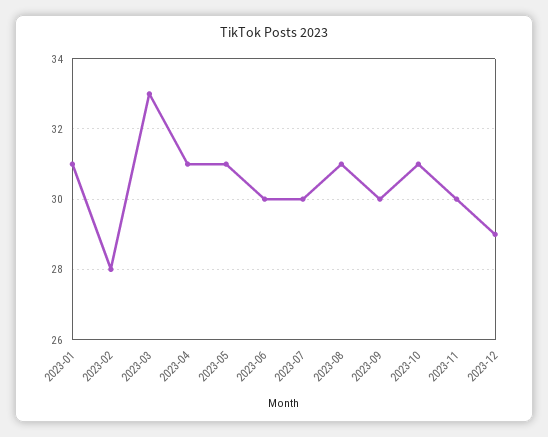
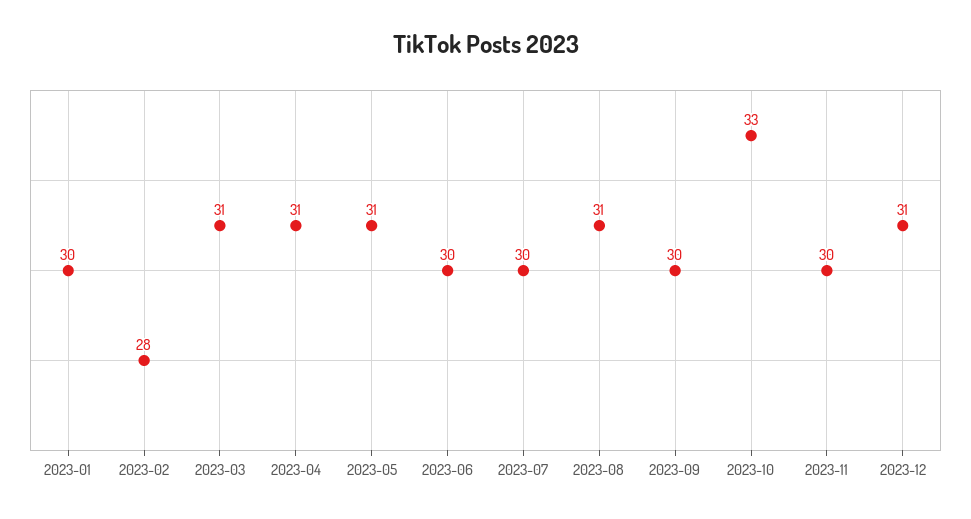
2023-01: 31 -> 30
2023-03: 33 -> 31
2023-10: 31 -> 33
2023-12: 29 -> 31

